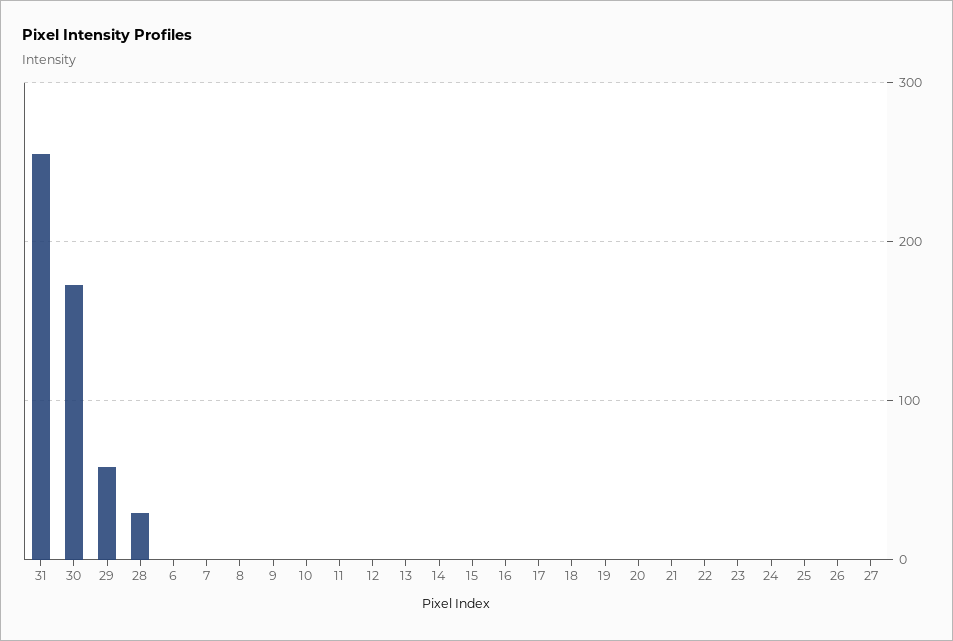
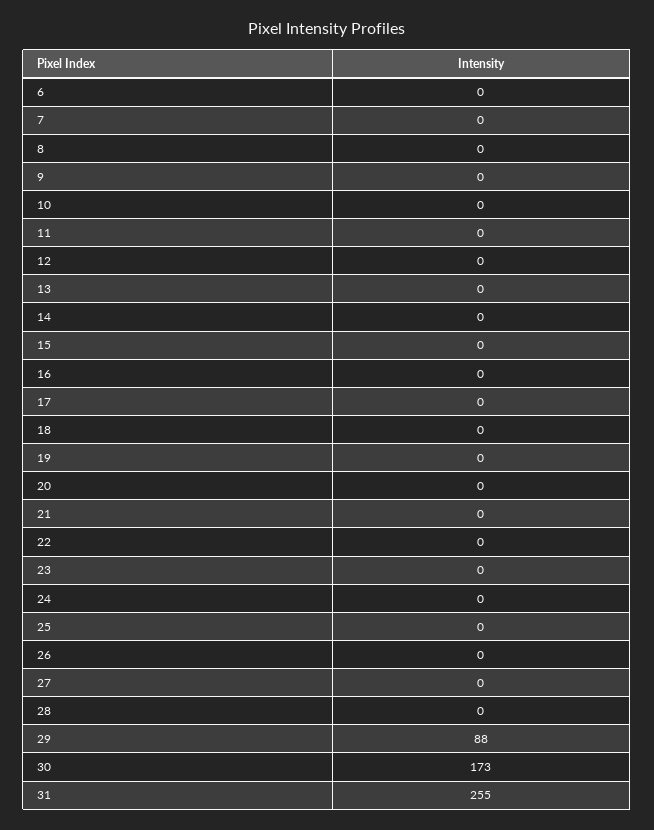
29: 60 -> 88
28: 30 -> 0

